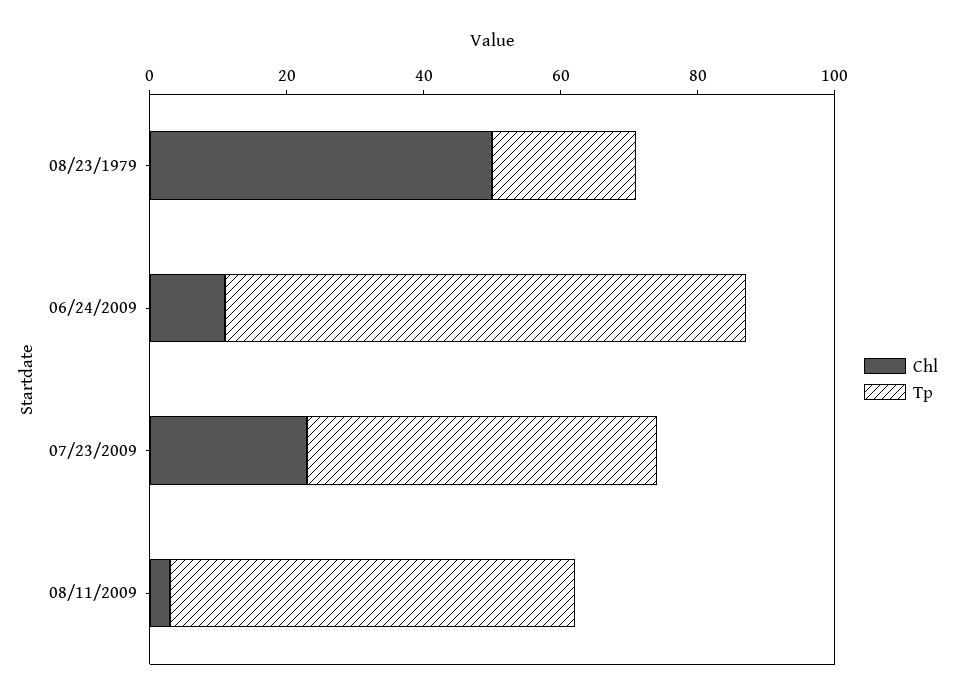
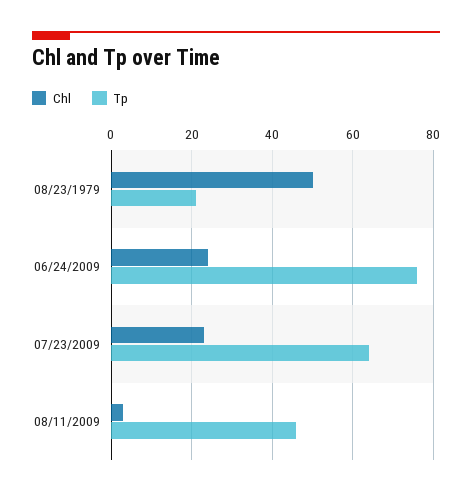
Chl, 06/24/2009: 10 -> 25
Tp, 07/23/2009: 50 -> 65
Tp, 08/11/2009: 60 -> 45

